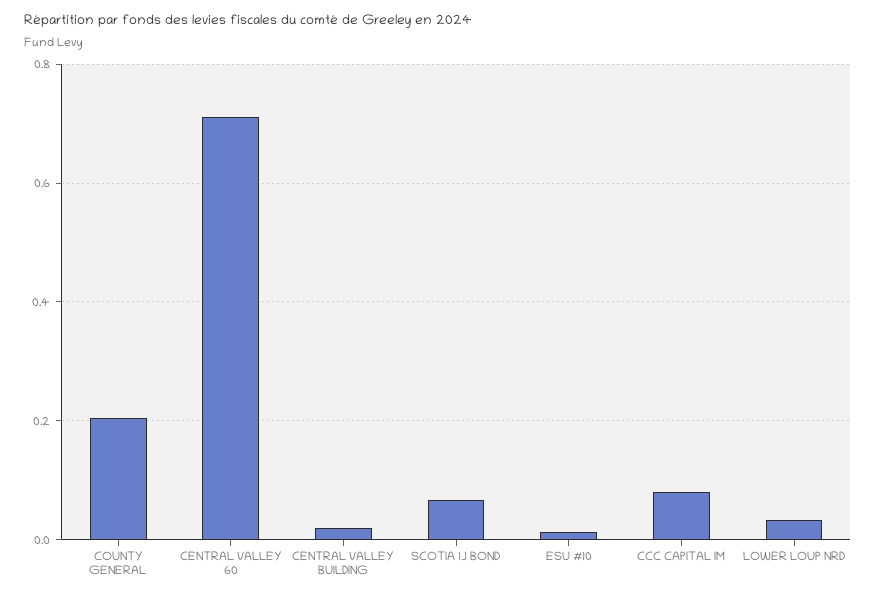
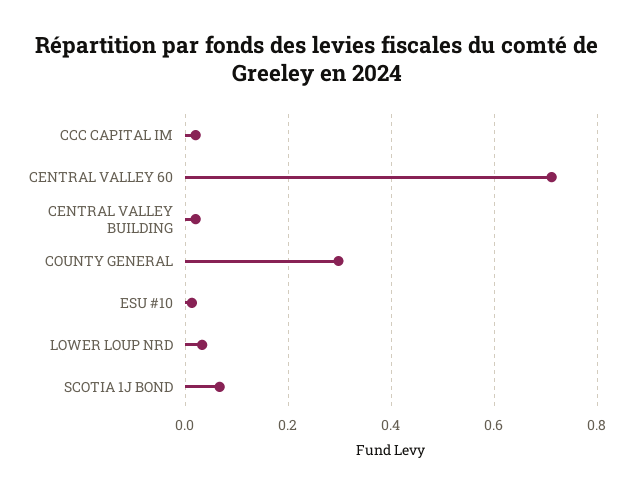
COUNTY GENERAL: 0.2 -> 0.3
CCC CAPITAL IM: 0.08 -> 0.02

